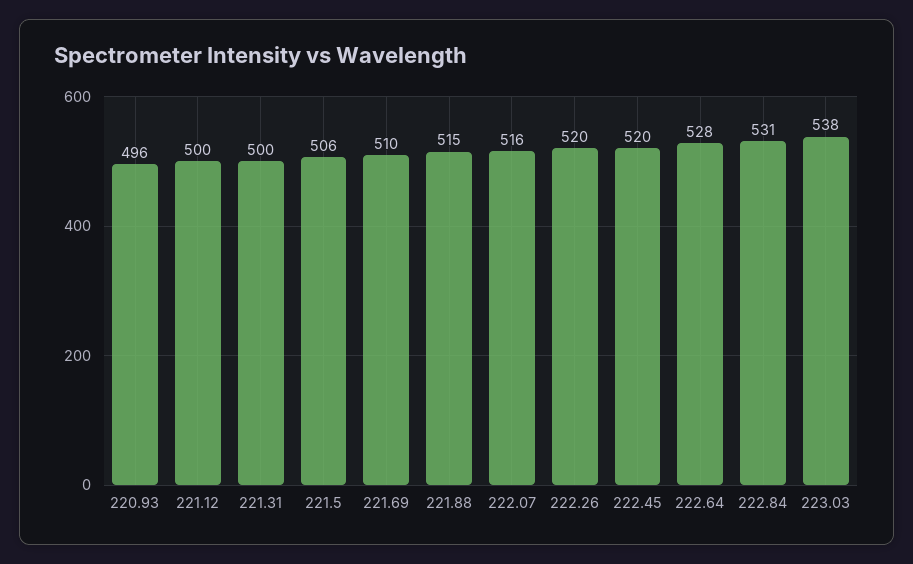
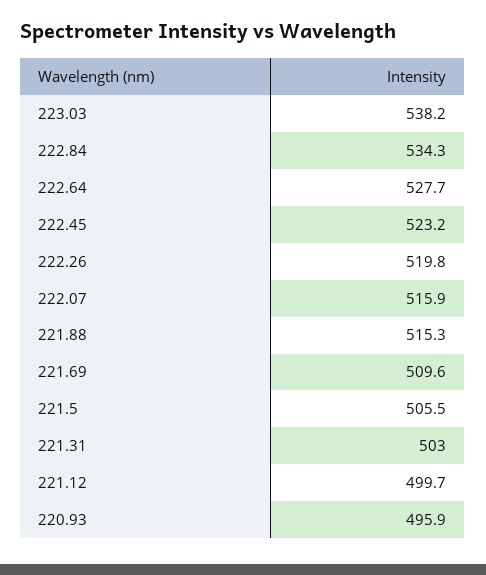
221.31: 500 -> 503
222.45: 520 -> 523.2
222.84: 531 -> 534.3

